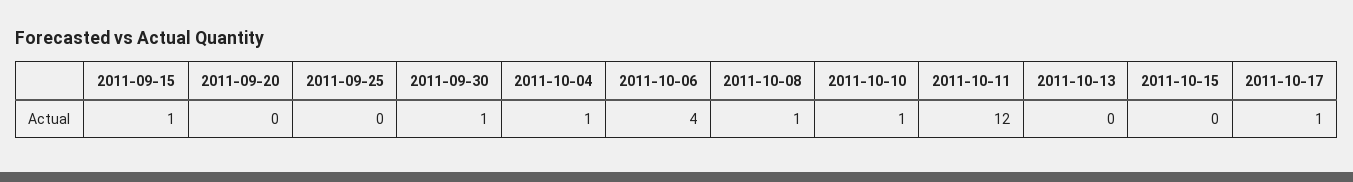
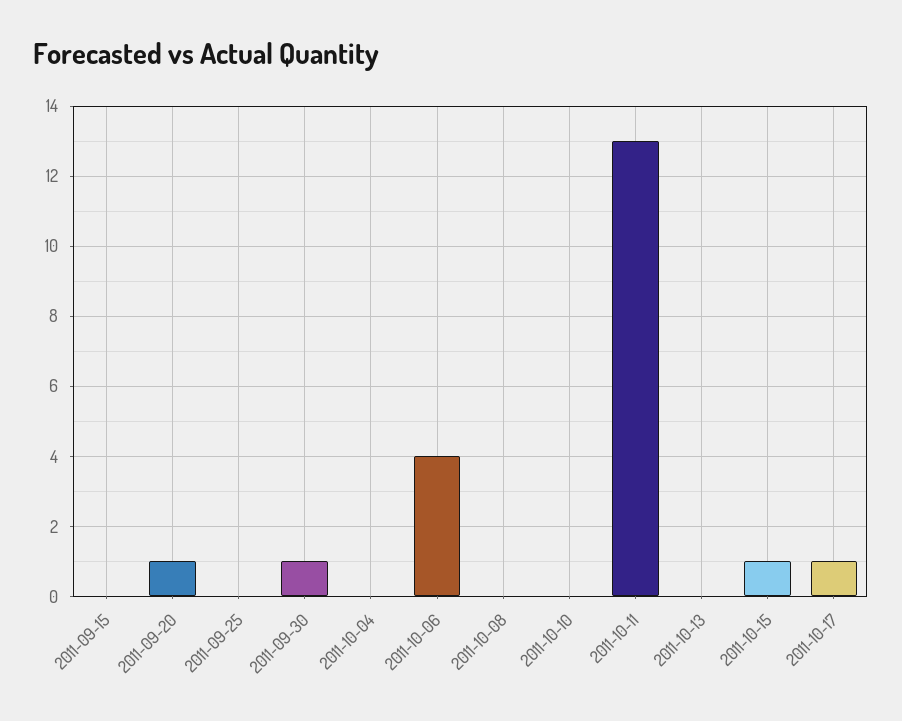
2011-09-15: 1 -> 0
2011-09-20: 0 -> 1
2011-10-04: 1 -> 0
2011-10-08: 1 -> 0
2011-10-10: 1 -> 0
2011-10-11: 12 -> 13
2011-10-15: 0 -> 1

